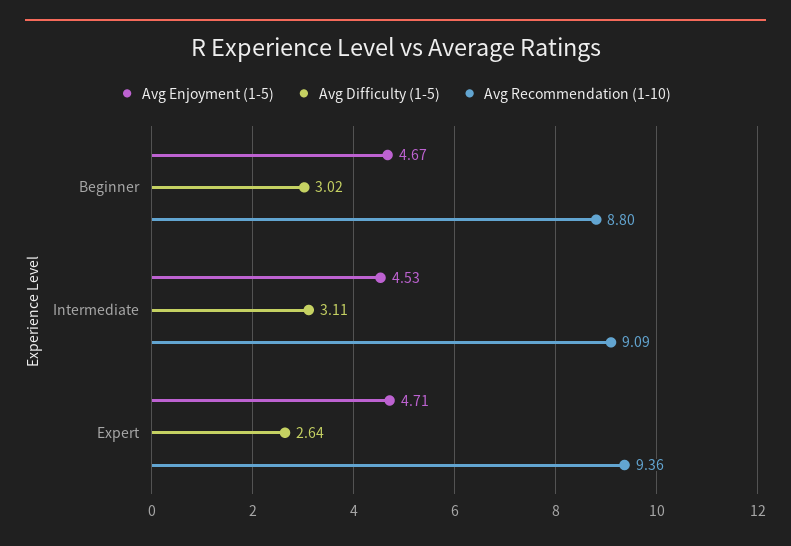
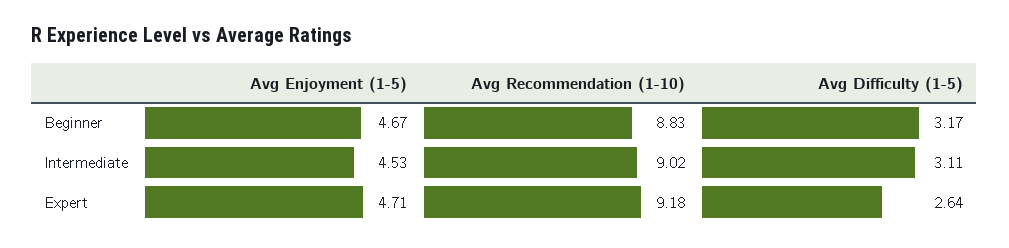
Avg Difficulty (1-5), Beginner: 3.02 -> 3.17
Avg Recommendation (1-10), Beginner: 8.8 -> 8.83
Avg Recommendation (1-10), Intermediate: 9.09 -> 9.02
Avg Recommendation (1-10), Expert: 9.36 -> 9.18

